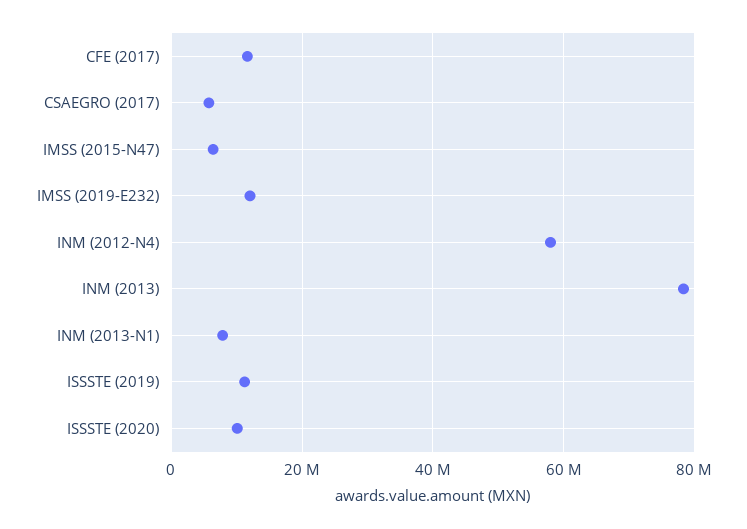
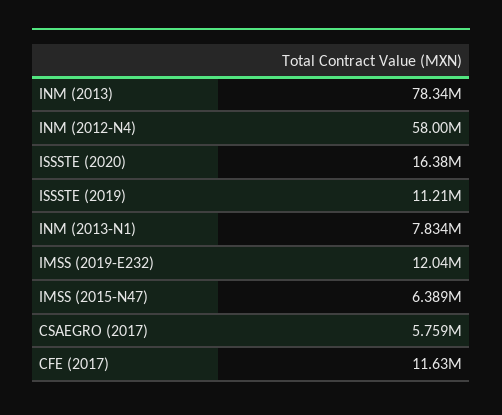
ISSSTE (2020): 10000000 -> 16380000

